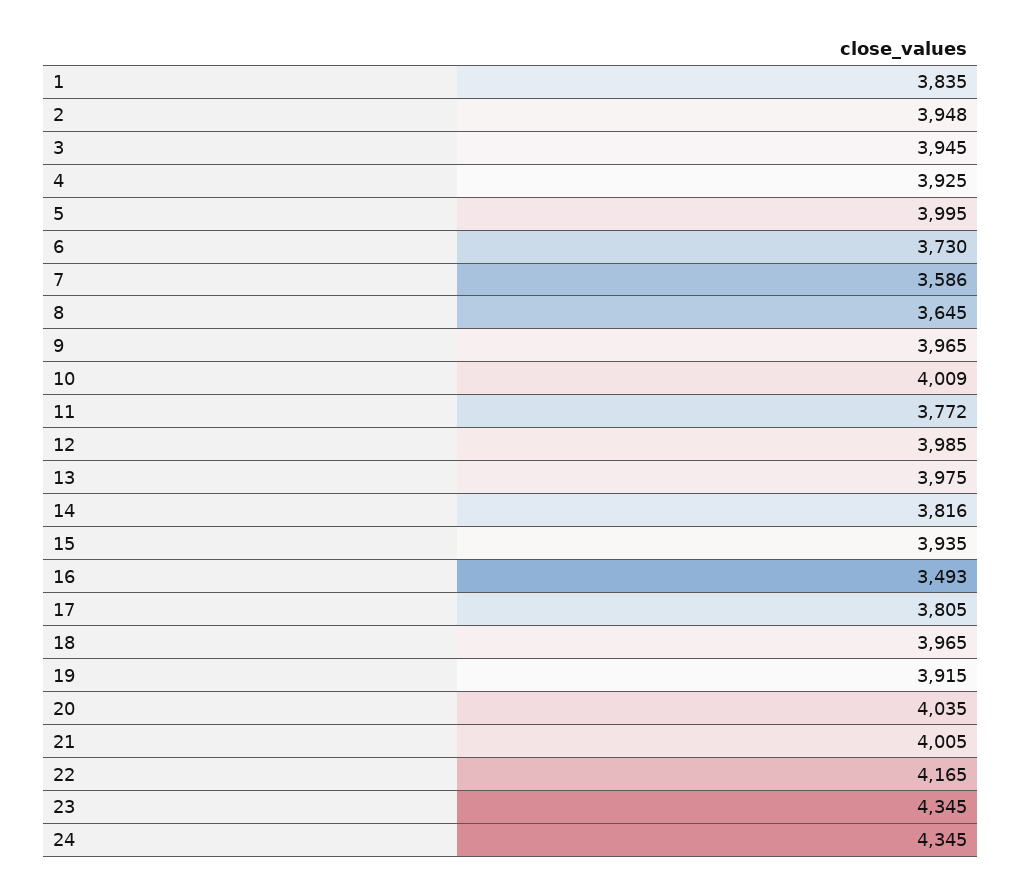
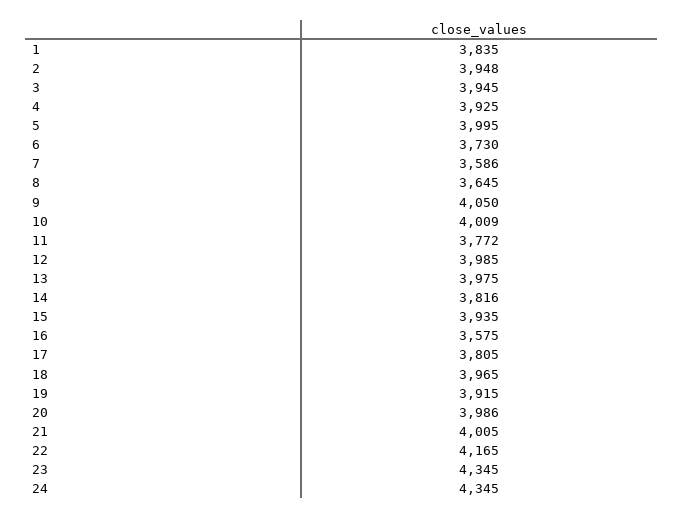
9: 3965 -> 4050
16: 3493 -> 3575
20: 4035 -> 3986

